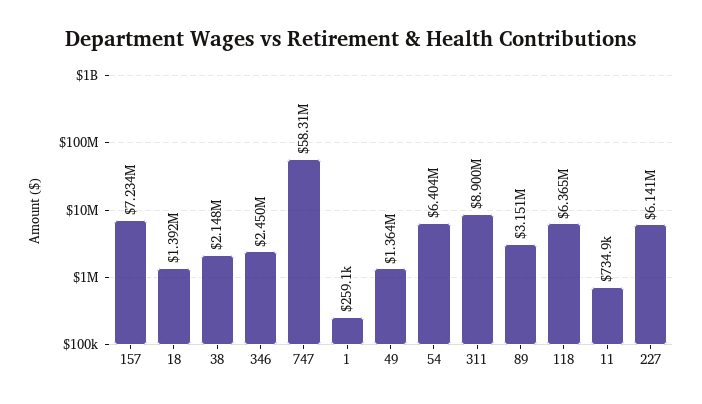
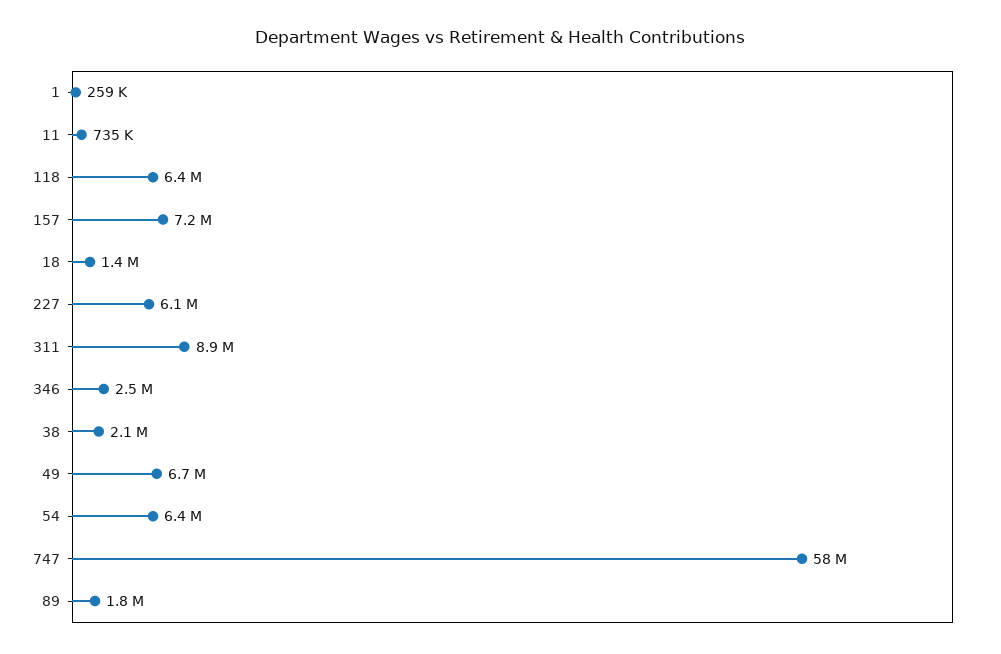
49: 1364000 -> 6700000
89: 3151000 -> 1800000

